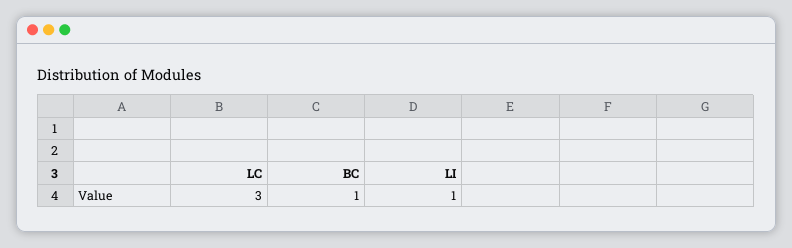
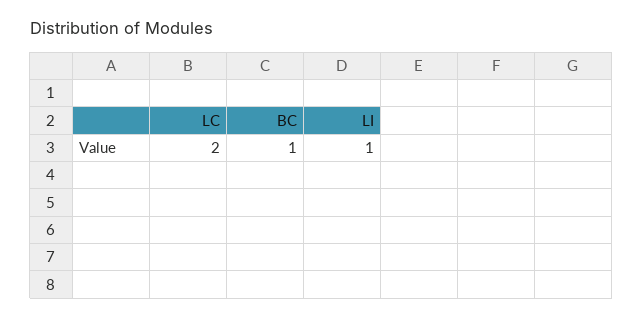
LC: 3 -> 2

